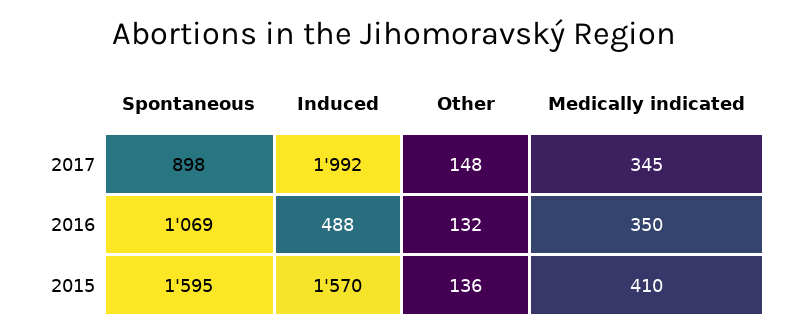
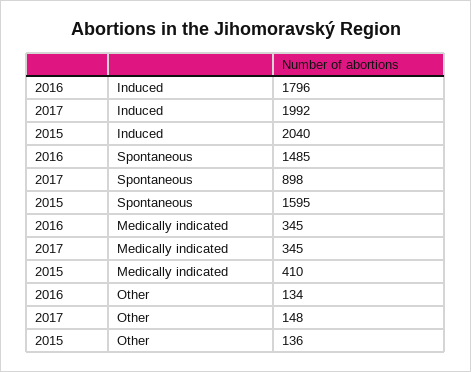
Spontaneous, 2016: 1069 -> 1485
Induced, 2016: 488 -> 1796
Other, 2016: 132 -> 134
Medically indicated, 2016: 350 -> 345
Induced, 2015: 1570 -> 2040

